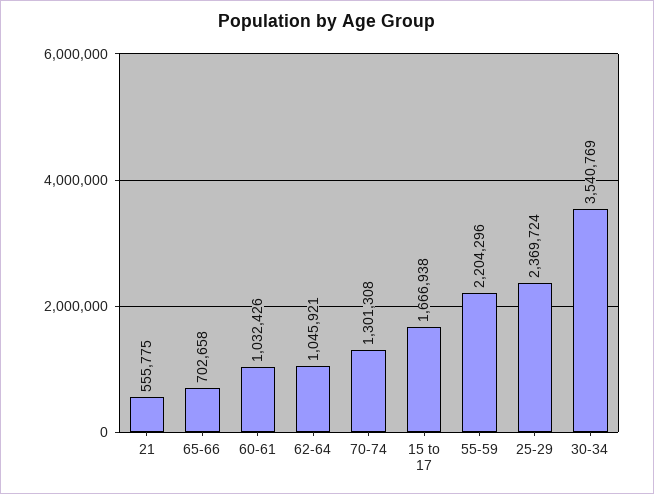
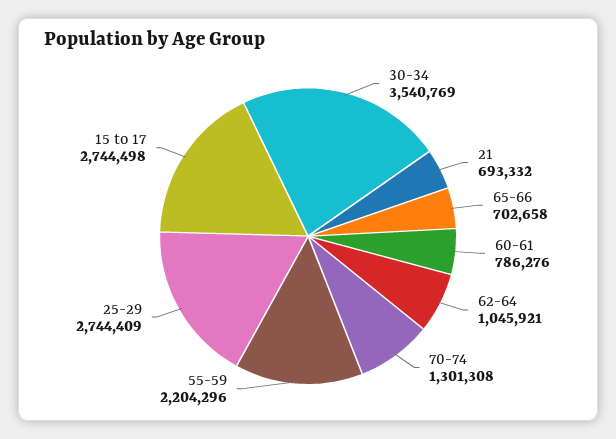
21: 555775 -> 693332
60-61: 1032426 -> 786276
15 to 17: 1666938 -> 2744498
25-29: 2369724 -> 2744409

